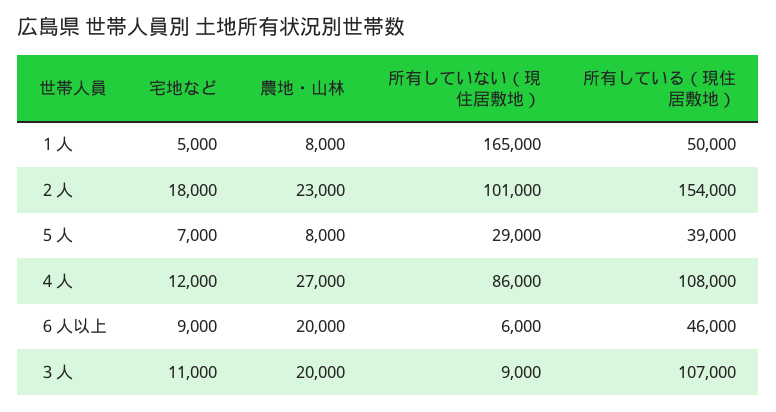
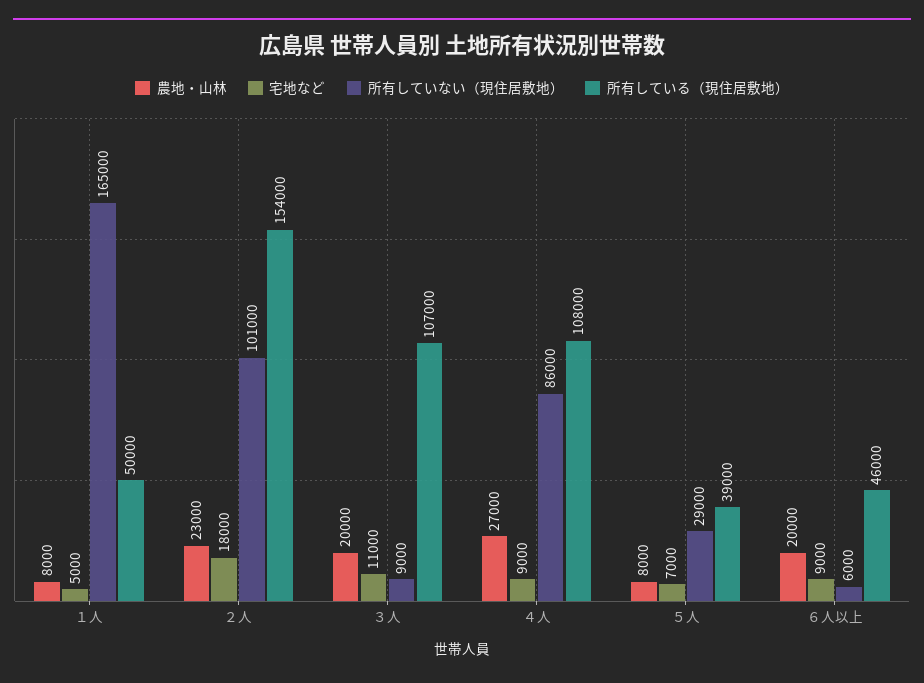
宅地など, ４人: 12000 -> 9000

